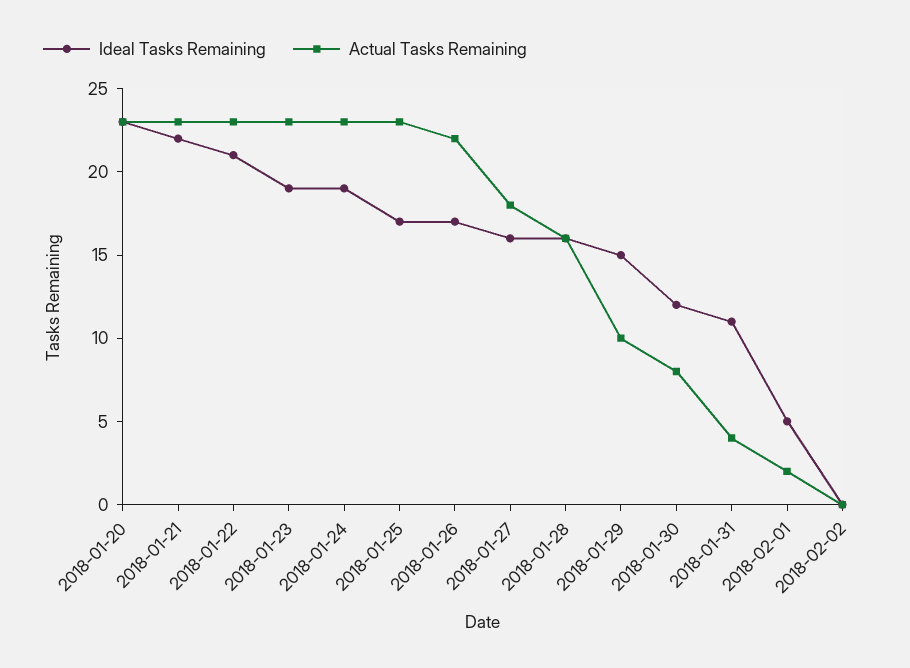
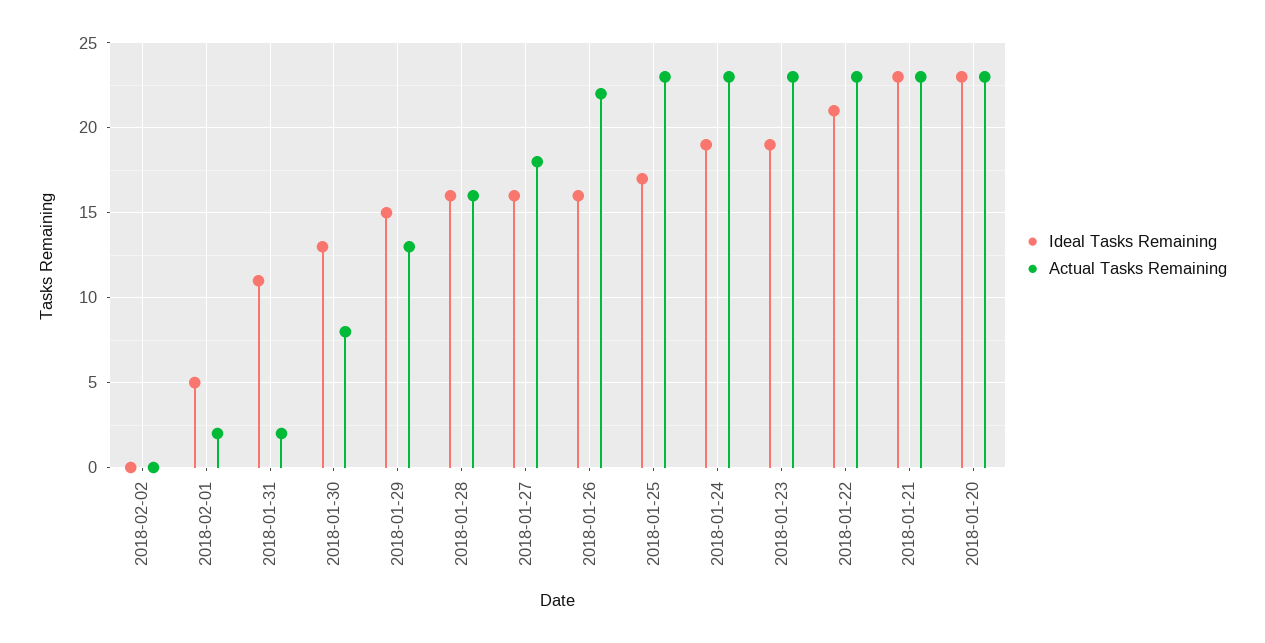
Ideal Tasks Remaining, 2018-01-21: 22 -> 23
Ideal Tasks Remaining, 2018-01-26: 17 -> 16
Actual Tasks Remaining, 2018-01-29: 10 -> 13
Ideal Tasks Remaining, 2018-01-30: 12 -> 13
Actual Tasks Remaining, 2018-01-31: 4 -> 2

